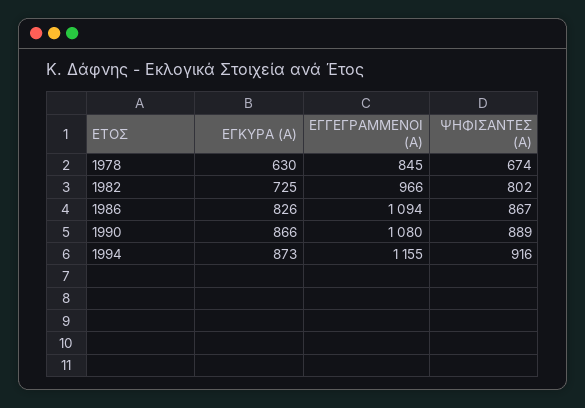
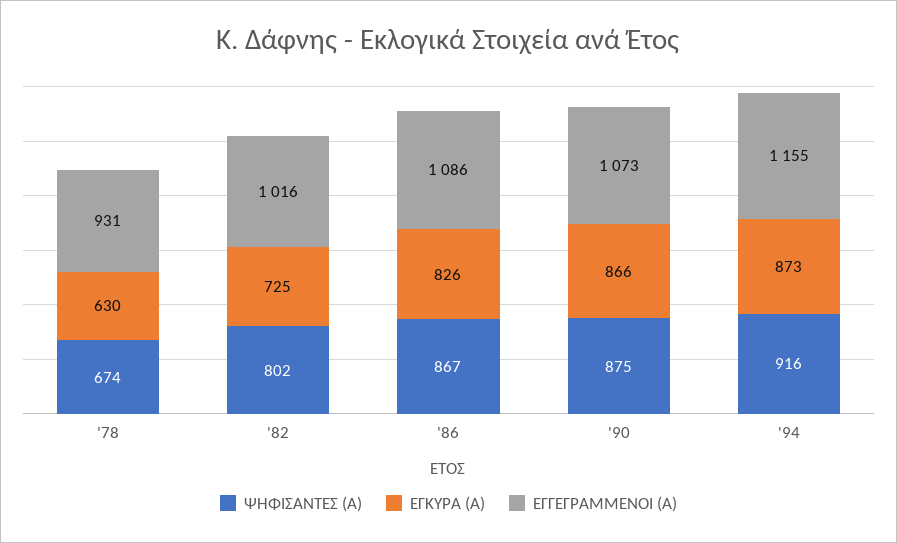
ΕΓΓΕΓΡΑΜΜΕΝΟΙ (Α), 1978: 845 -> 931
ΕΓΓΕΓΡΑΜΜΕΝΟΙ (Α), 1982: 966 -> 1016
ΕΓΓΕΓΡΑΜΜΕΝΟΙ (Α), 1986: 1094 -> 1086
ΕΓΓΕΓΡΑΜΜΕΝΟΙ (Α), 1990: 1080 -> 1073
ΨΗΦΙΣΑΝΤΕΣ (Α), 1990: 889 -> 875

